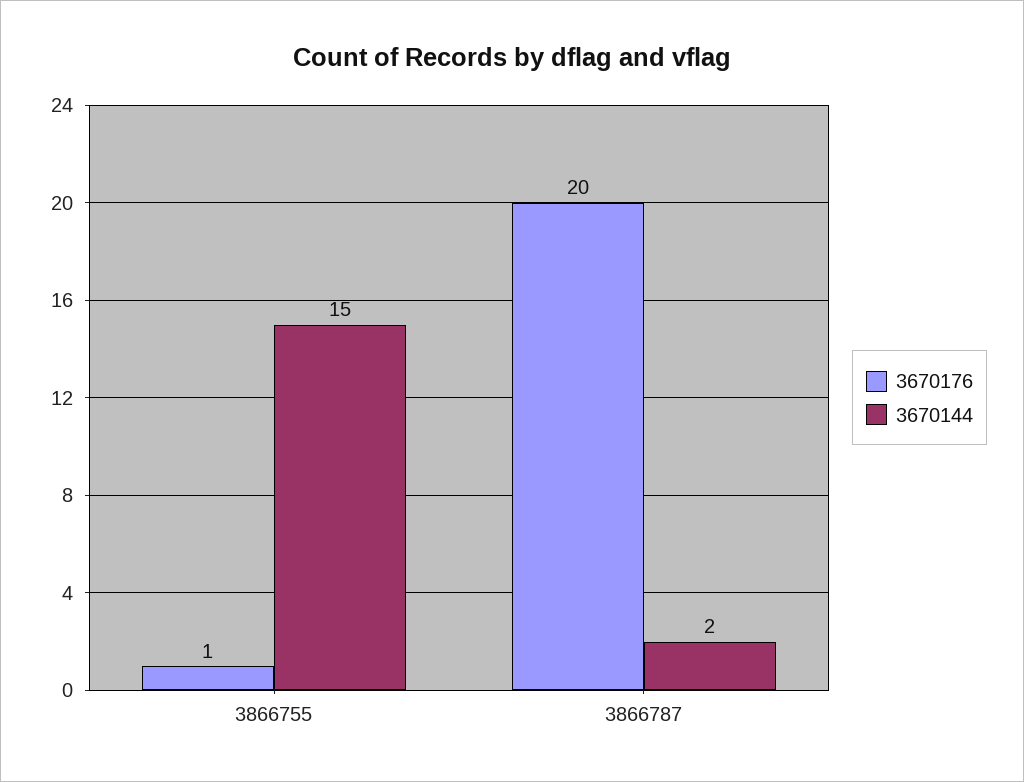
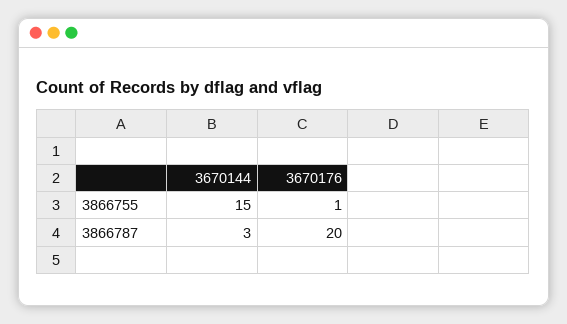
3670144, 3866787: 2 -> 3

